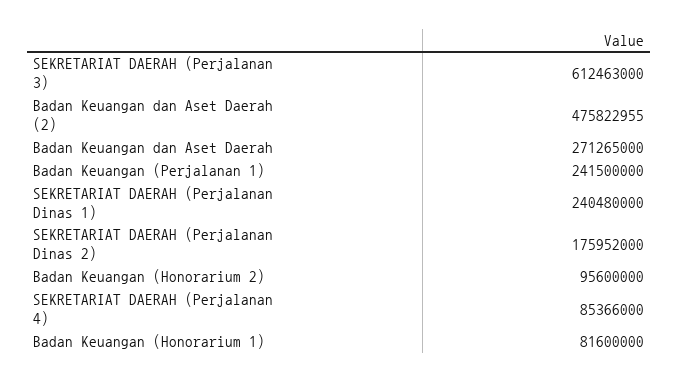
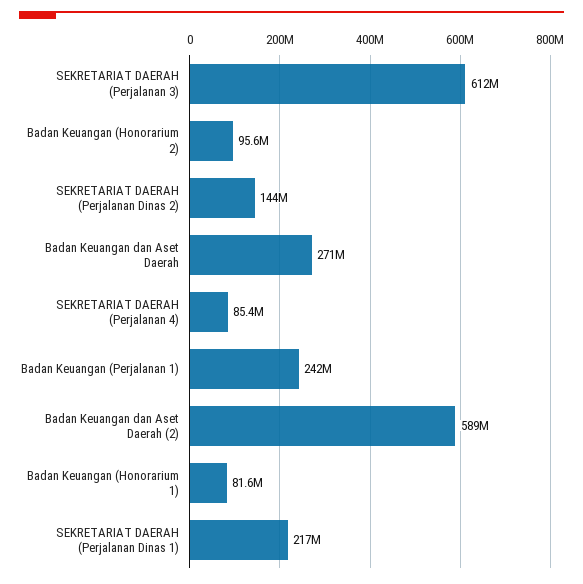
Badan Keuangan dan Aset Daerah (2): 475822955 -> 589000000
SEKRETARIAT DAERAH (Perjalanan Dinas 1): 240480000 -> 217000000
SEKRETARIAT DAERAH (Perjalanan Dinas 2): 175952000 -> 144000000

